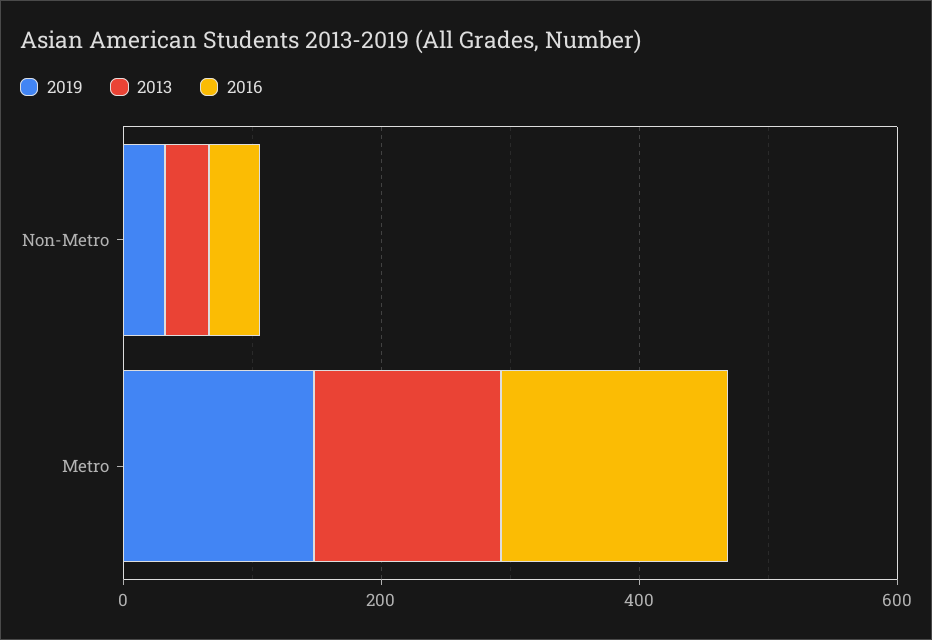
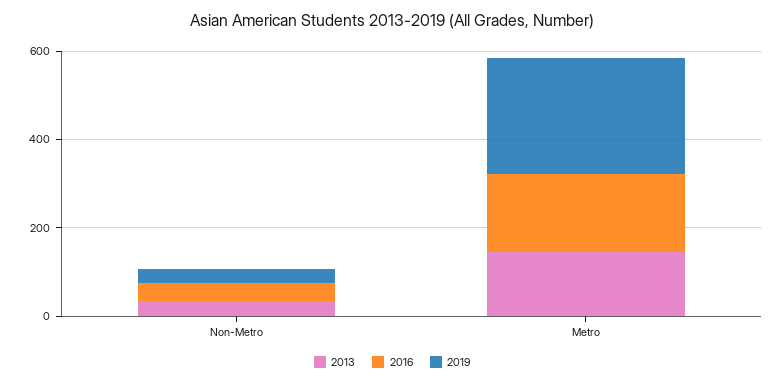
2019, Metro: 150 -> 250

